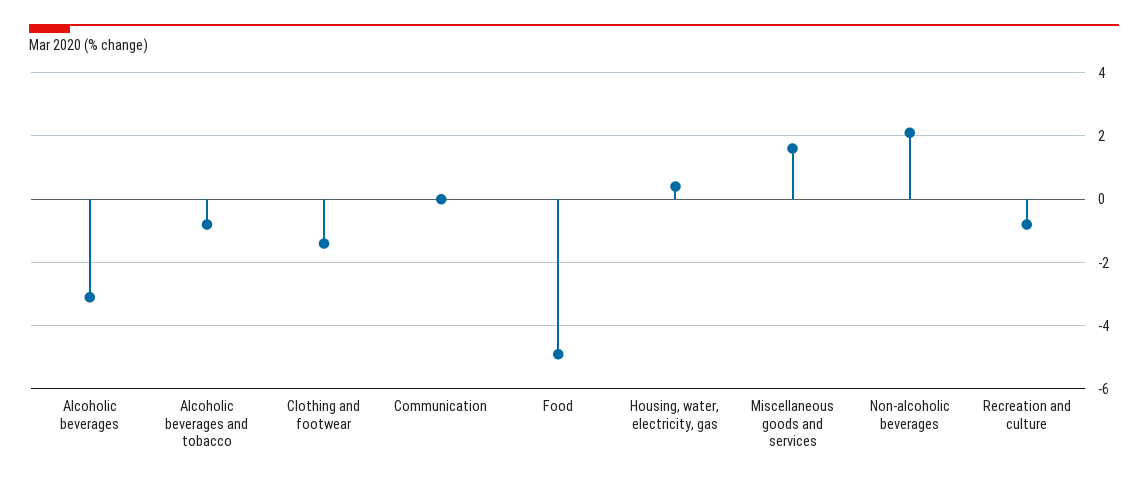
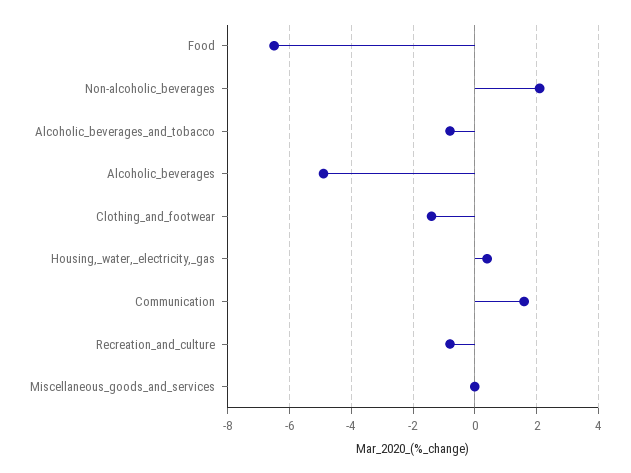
Alcoholic beverages: -3 -> -5
Communication: 0 -> 1.5
Food: -5 -> -6.5
Miscellaneous goods and services: 1.5 -> 0

